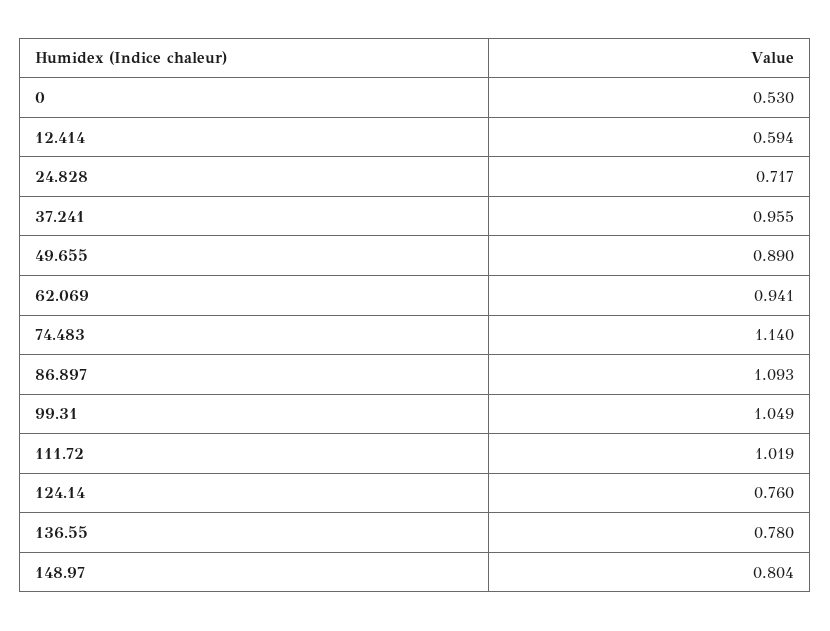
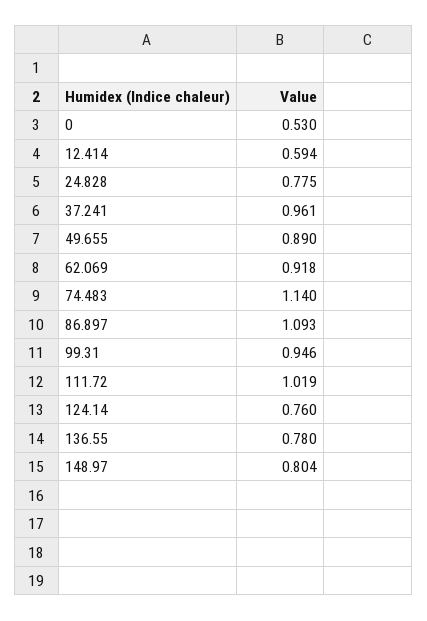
24.828: 0.717 -> 0.775
37.241: 0.955 -> 0.961
62.069: 0.941 -> 0.918
99.31: 1.049 -> 0.946

